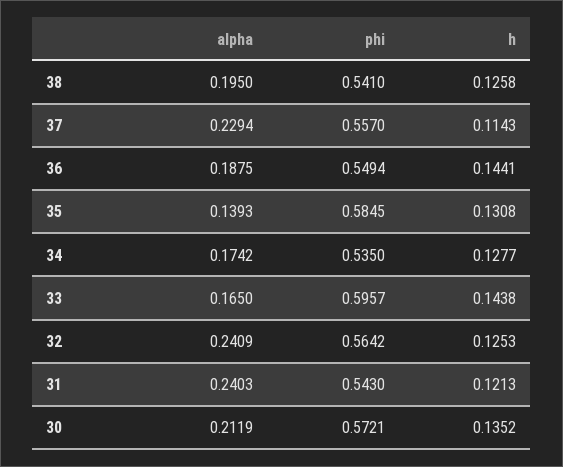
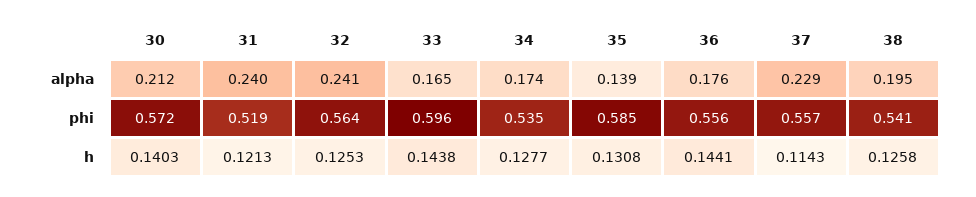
alpha, 36: 0.1875 -> 0.176
phi, 36: 0.5494 -> 0.556
phi, 31: 0.543 -> 0.519
h, 30: 0.1352 -> 0.1403

